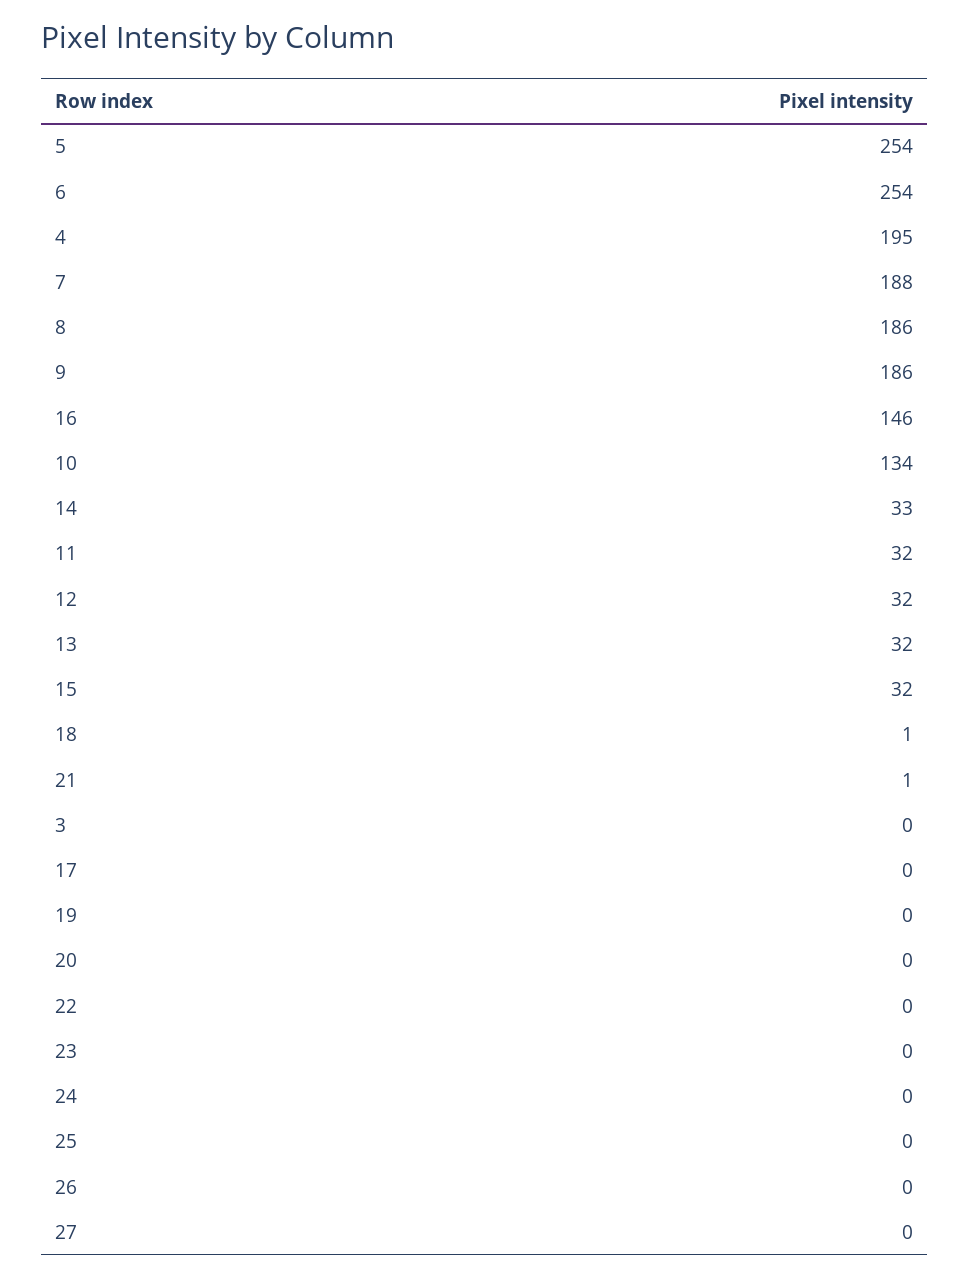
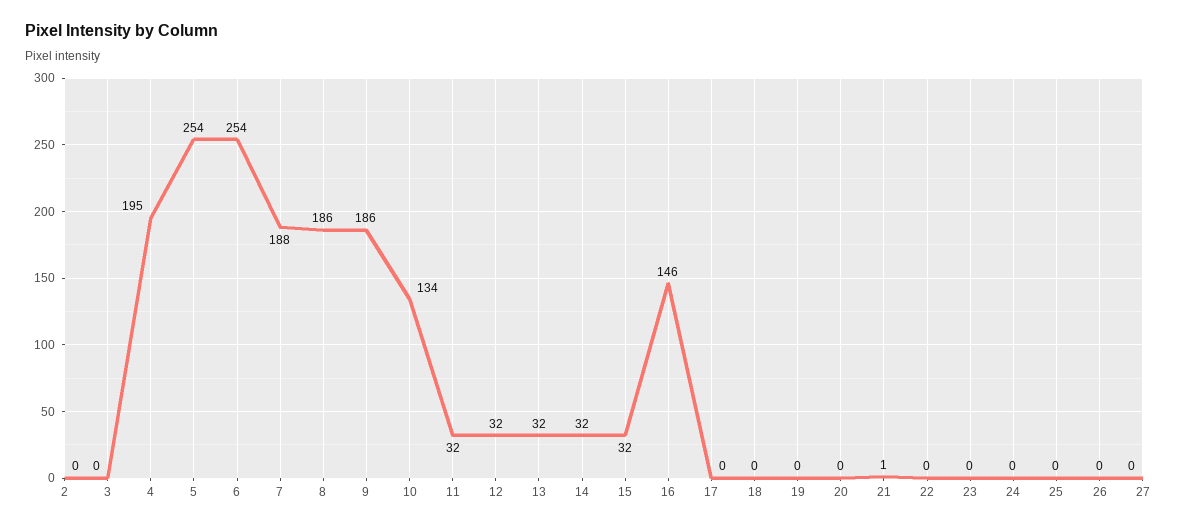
14: 33 -> 32
18: 1 -> 0
2: none -> 0

